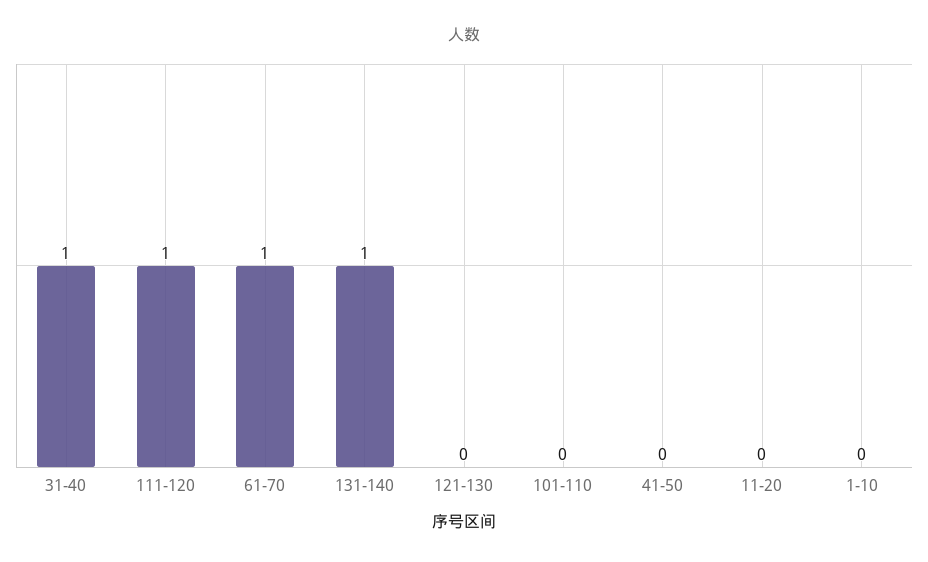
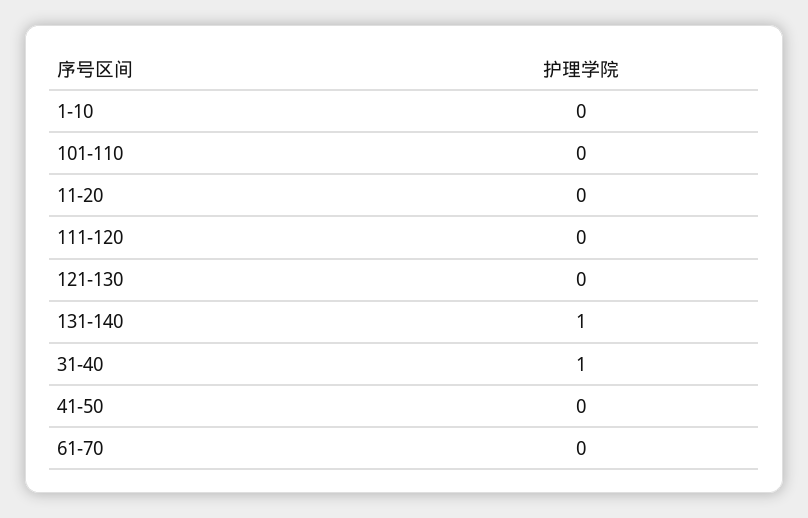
111-120: 1 -> 0
61-70: 1 -> 0

